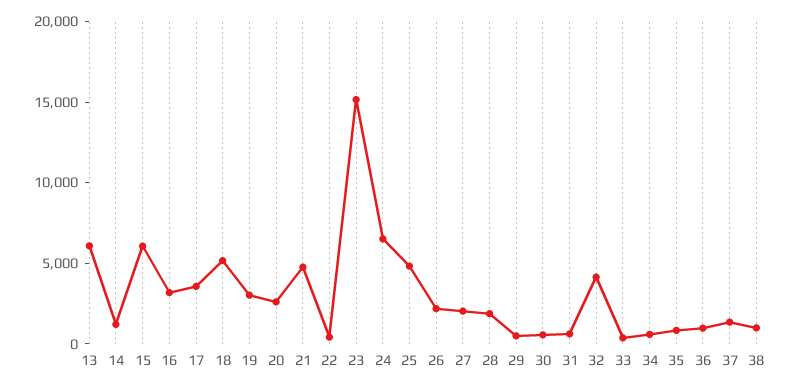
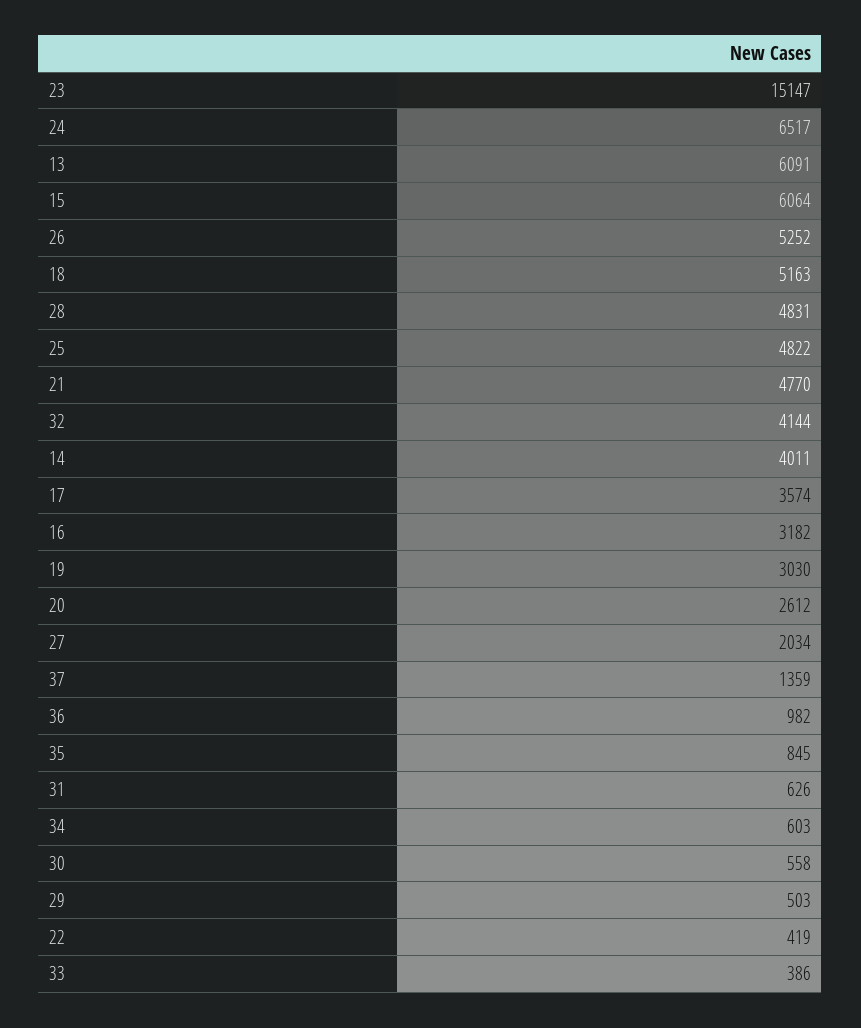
14: 1000 -> 4011
26: 2000 -> 5252
28: 2000 -> 4831
38: 1000 -> none

